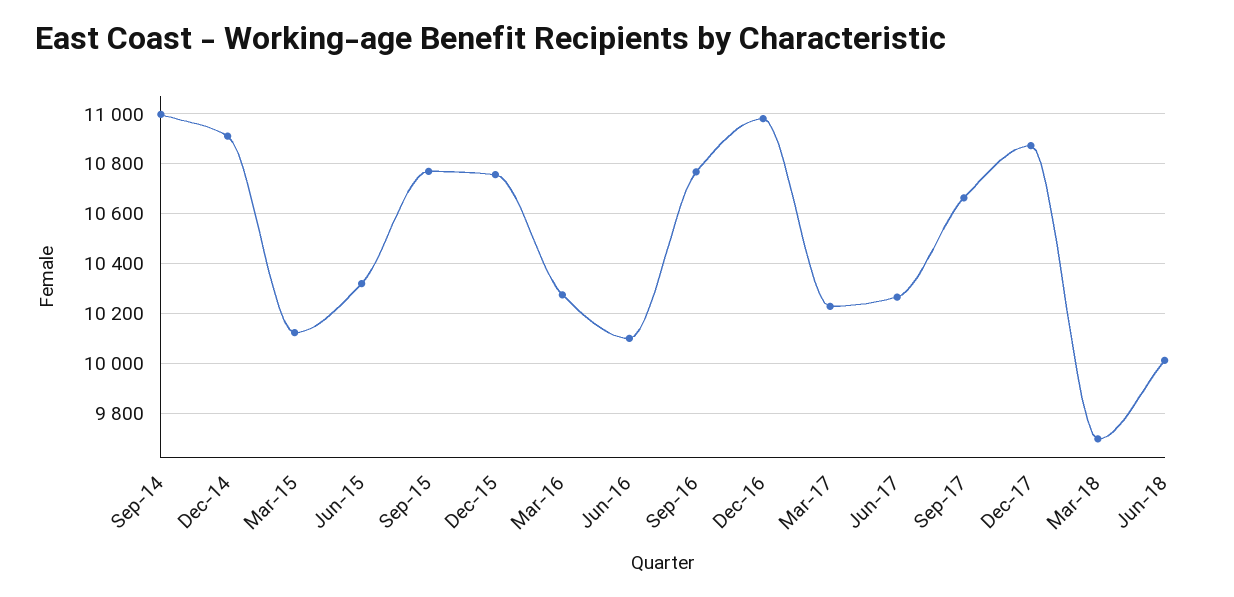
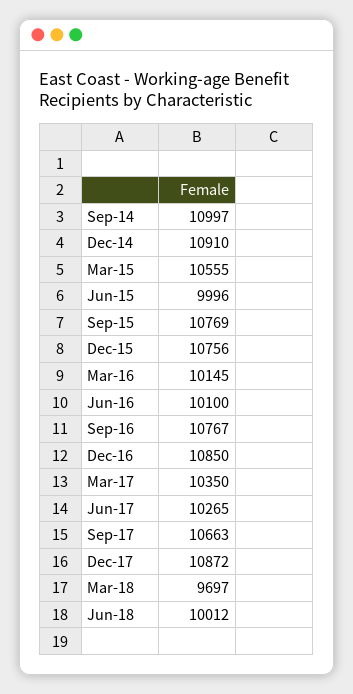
Mar-15: 10125 -> 10555
Jun-15: 10325 -> 9996
Mar-16: 10275 -> 10145
Dec-16: 10975 -> 10850
Mar-17: 10225 -> 10350

